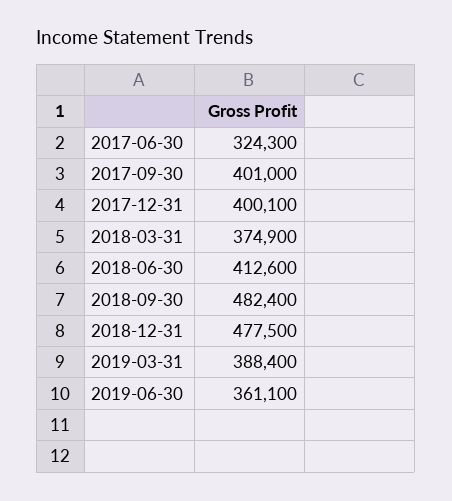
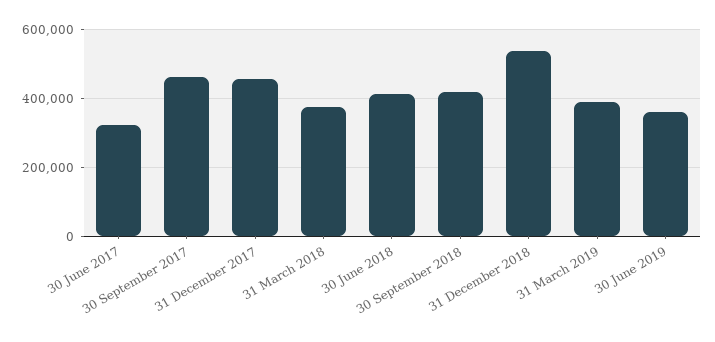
2017-09-30: 401000 -> 460000
2017-12-31: 400100 -> 460000
2018-09-30: 482400 -> 420000
2018-12-31: 477500 -> 540000

